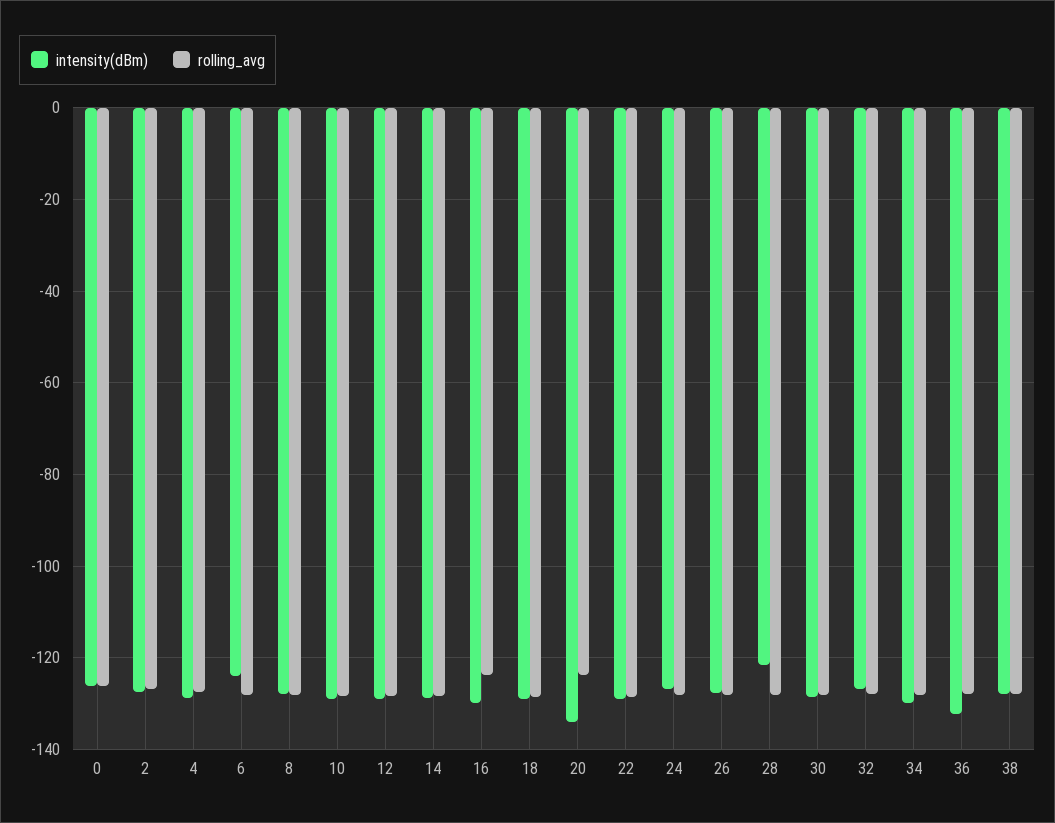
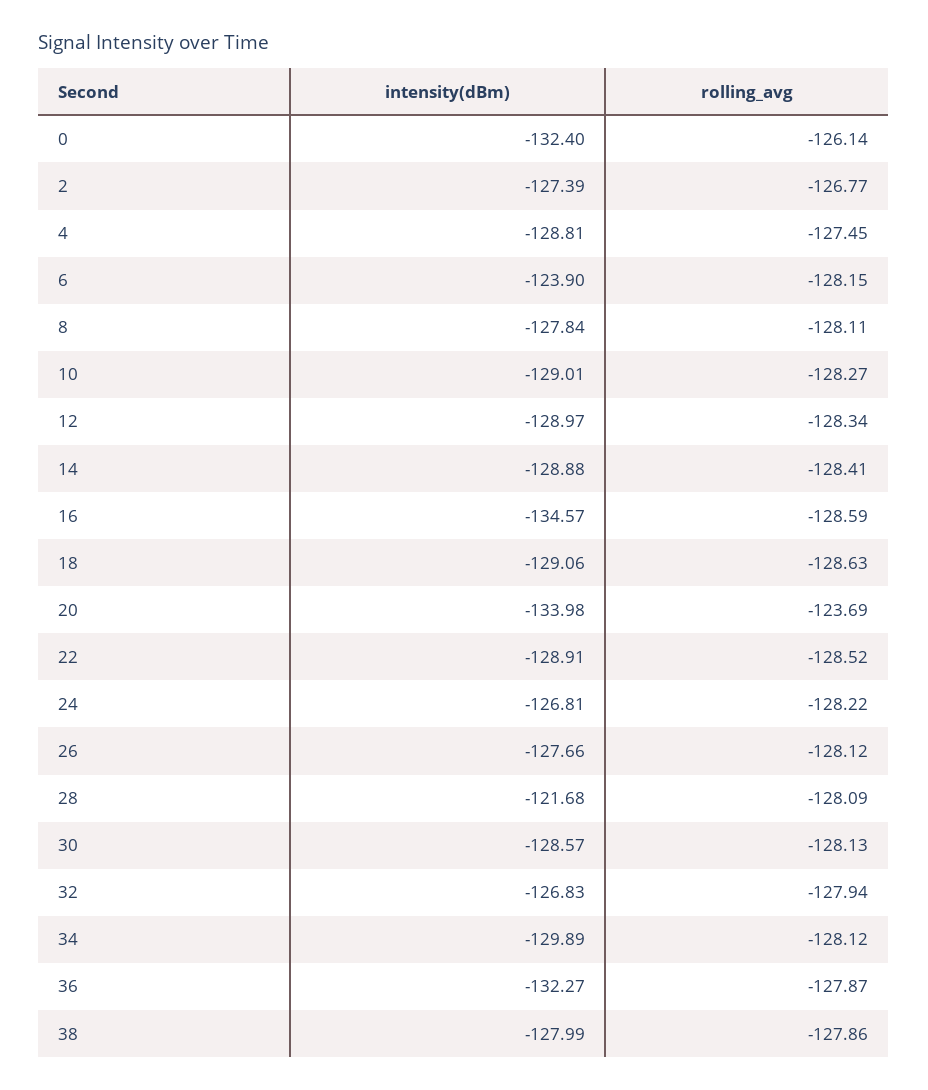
intensity(dBm), 0: -126 -> -132.4
intensity(dBm), 16: -130 -> -134.57
rolling_avg, 16: -124 -> -128.59

